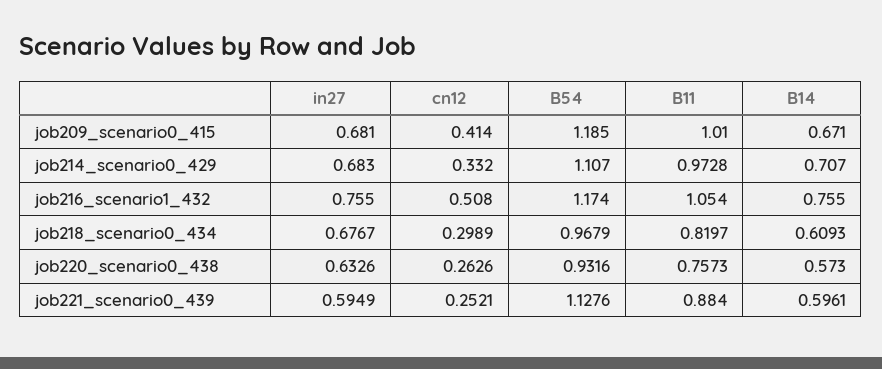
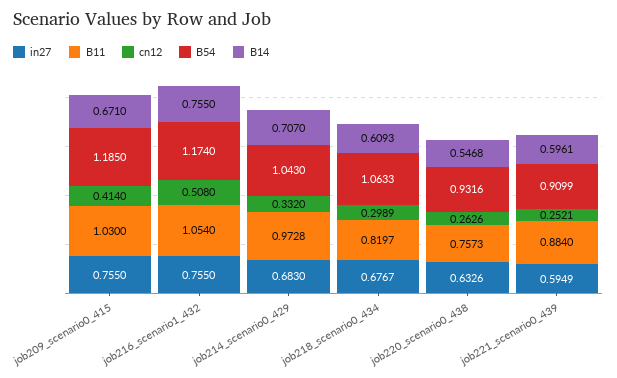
in27, job209_scenario0_415: 0.681 -> 0.755
B11, job209_scenario0_415: 1.01 -> 1.03
B54, job214_scenario0_429: 1.107 -> 1.043
B54, job218_scenario0_434: 0.9679 -> 1.0633
B14, job220_scenario0_438: 0.573 -> 0.5468
B54, job221_scenario0_439: 1.1276 -> 0.9099

